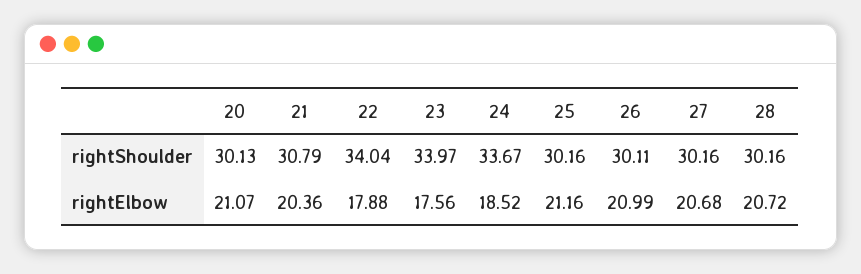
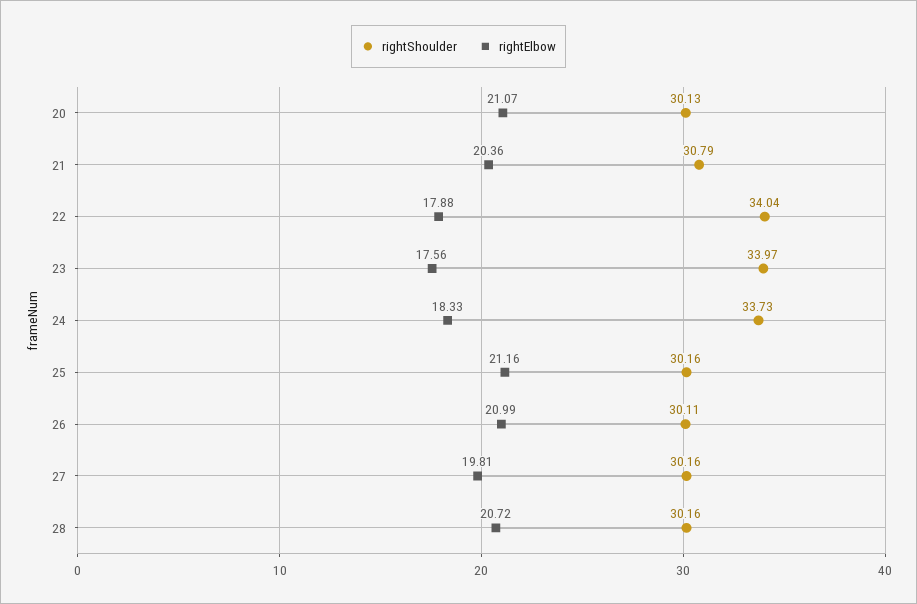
rightShoulder, 24: 33.67 -> 33.73
rightElbow, 24: 18.52 -> 18.33
rightElbow, 27: 20.68 -> 19.81

